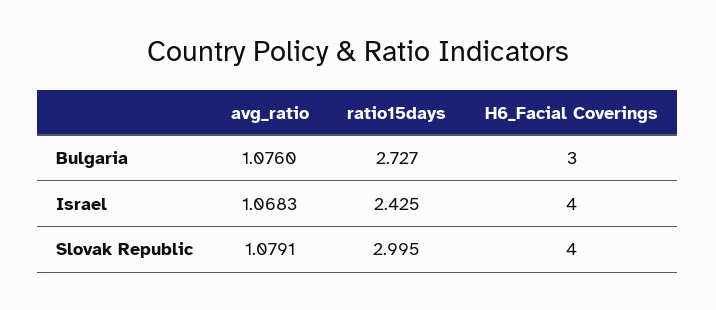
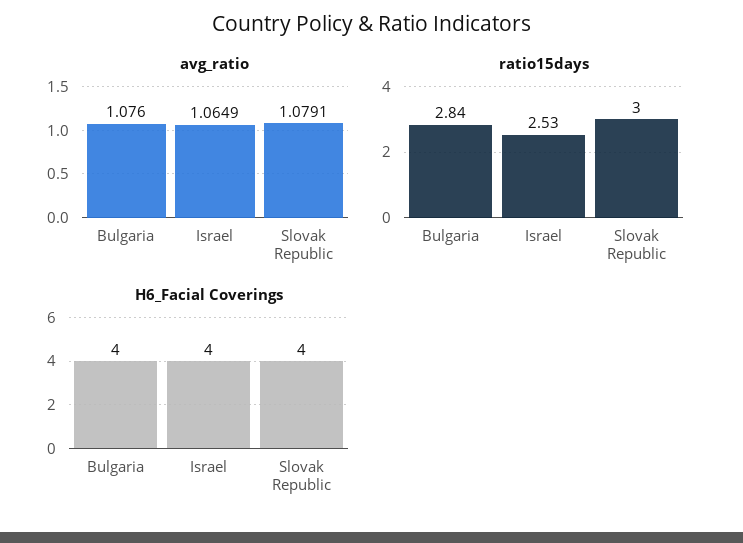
ratio15days, Bulgaria: 2.727 -> 2.84
H6_Facial Coverings, Bulgaria: 3 -> 4
avg_ratio, Israel: 1.0683 -> 1.0649
ratio15days, Israel: 2.425 -> 2.53

